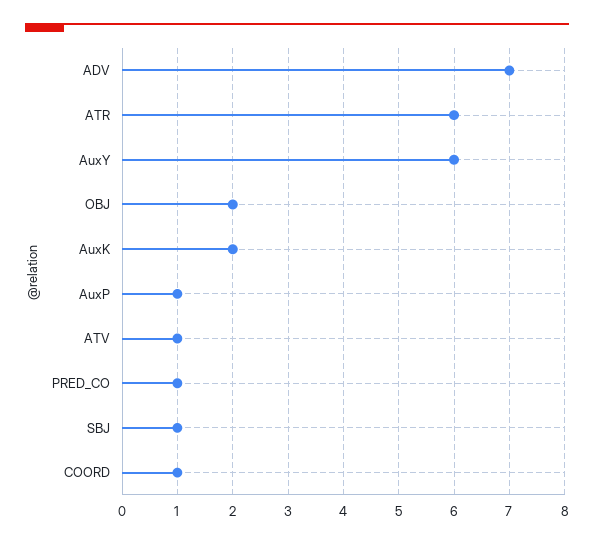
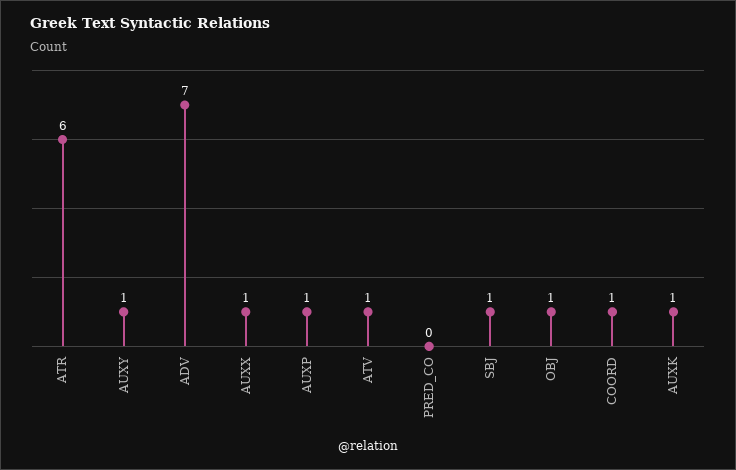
AuxY: 6 -> 1
OBJ: 2 -> 1
AuxK: 2 -> 1
PRED_CO: 1 -> 0
AUXX: none -> 1

